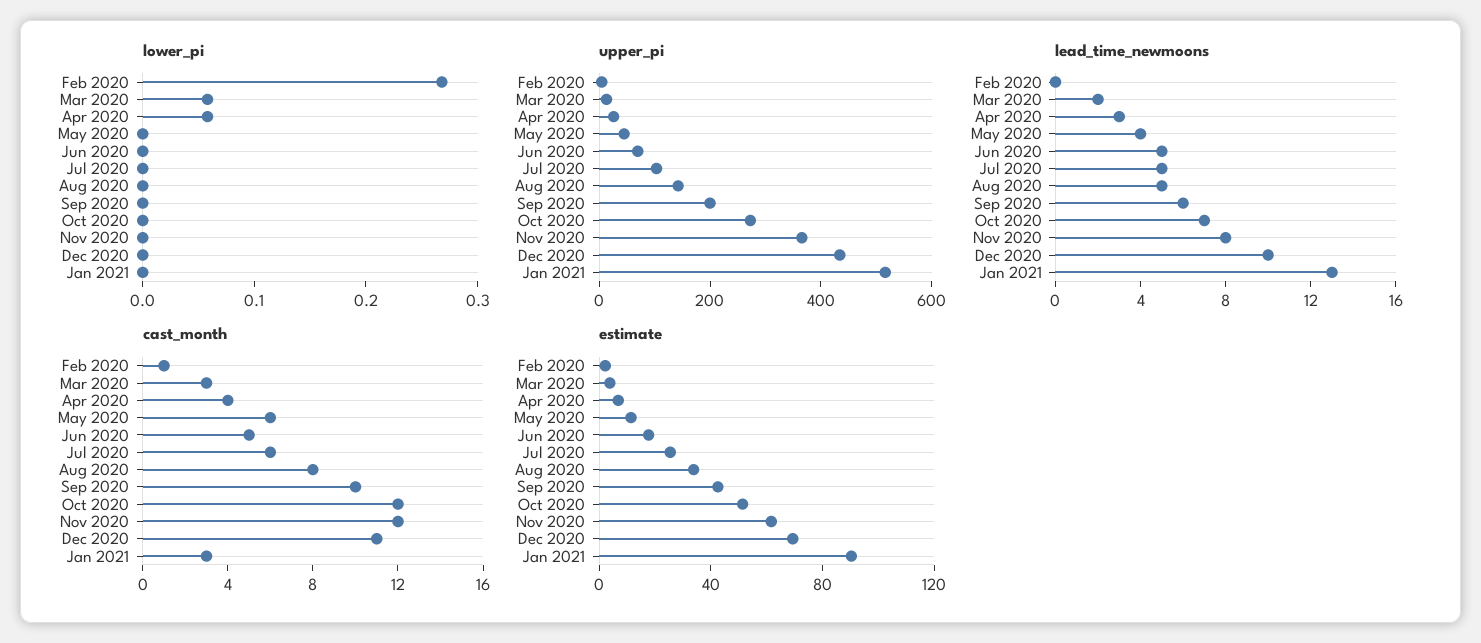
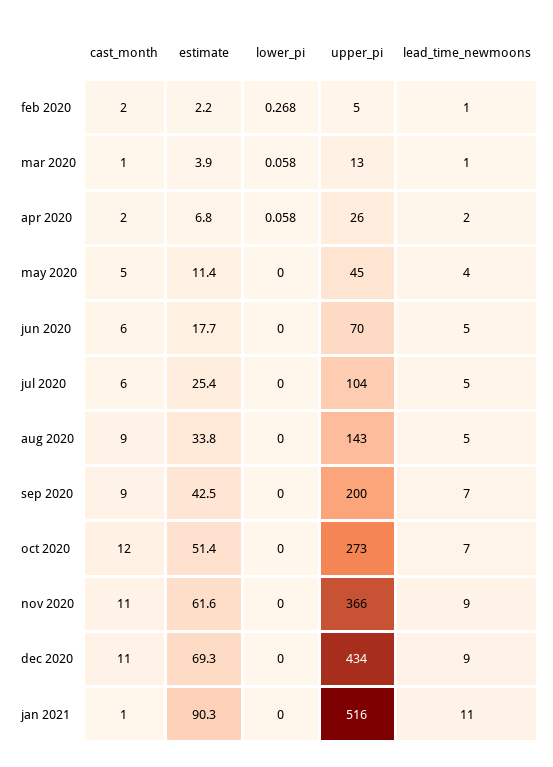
lead_time_newmoons, Feb 2020: 0 -> 1
lead_time_newmoons, Mar 2020: 2 -> 1
lead_time_newmoons, Apr 2020: 3 -> 2
lead_time_newmoons, Sep 2020: 6 -> 7
lead_time_newmoons, Nov 2020: 8 -> 9
lead_time_newmoons, Dec 2020: 10 -> 9
lead_time_newmoons, Jan 2021: 13 -> 11
cast_month, Feb 2020: 1 -> 2
cast_month, Mar 2020: 3 -> 1
cast_month, Apr 2020: 4 -> 2
cast_month, May 2020: 6 -> 5
cast_month, Jun 2020: 5 -> 6
cast_month, Aug 2020: 8 -> 9
cast_month, Sep 2020: 10 -> 9
cast_month, Nov 2020: 12 -> 11
cast_month, Jan 2021: 3 -> 1

